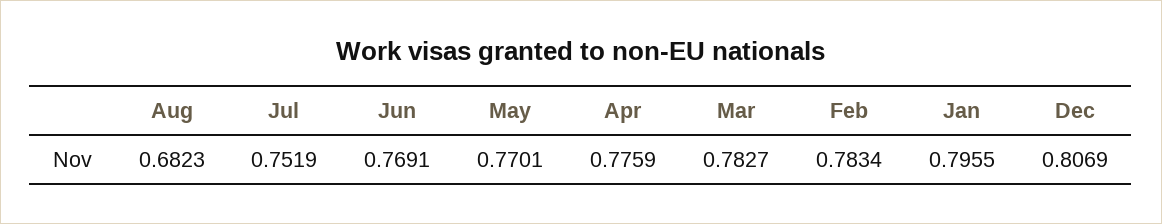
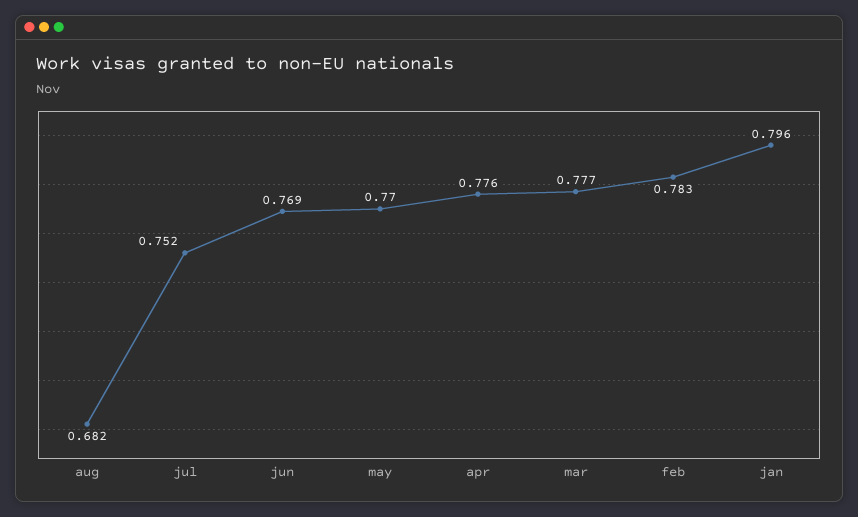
Mar: 0.7827 -> 0.777
Dec: 0.8069 -> none

